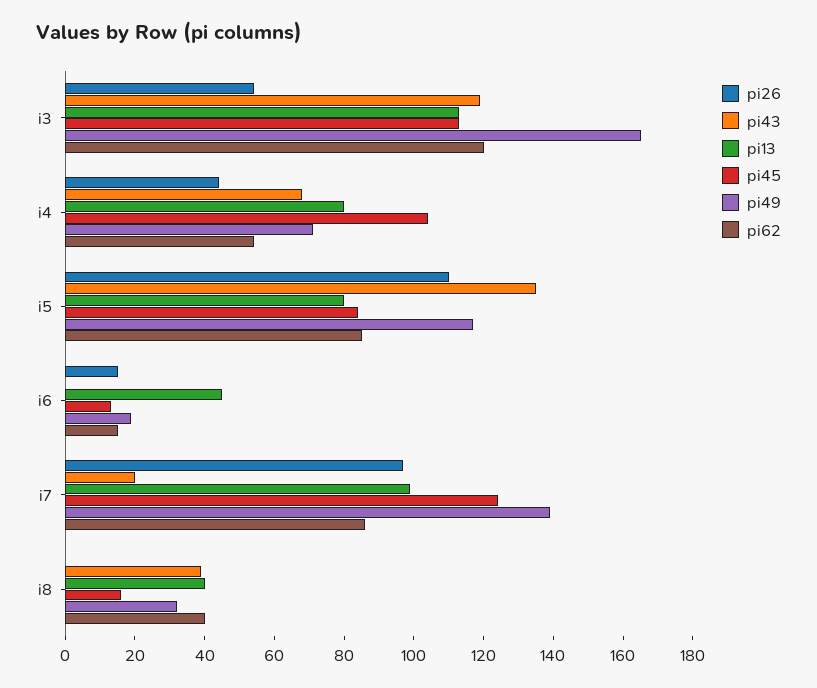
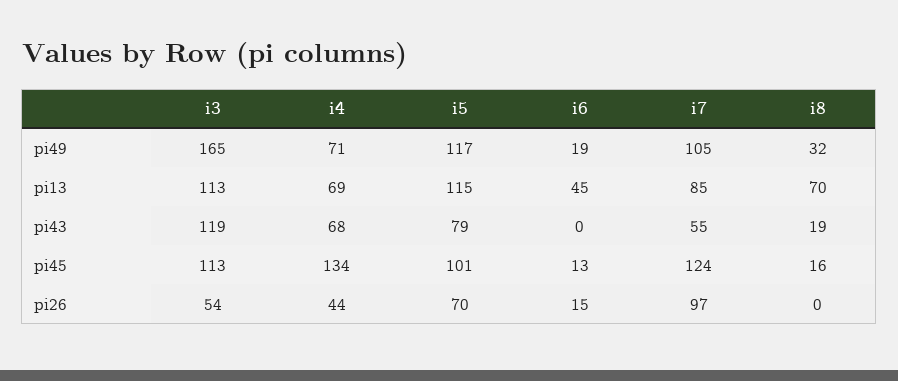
pi62, i3: 120 -> none
pi13, i4: 80 -> 69
pi45, i4: 105 -> 134
pi62, i4: 55 -> none
pi26, i5: 110 -> 70
pi43, i5: 135 -> 79
pi13, i5: 80 -> 115
pi45, i5: 85 -> 101
pi62, i5: 85 -> none
pi62, i6: 15 -> none
pi43, i7: 20 -> 55
pi13, i7: 100 -> 85
pi49, i7: 140 -> 105
pi62, i7: 85 -> none
pi43, i8: 40 -> 19
pi13, i8: 40 -> 70
pi62, i8: 40 -> none

